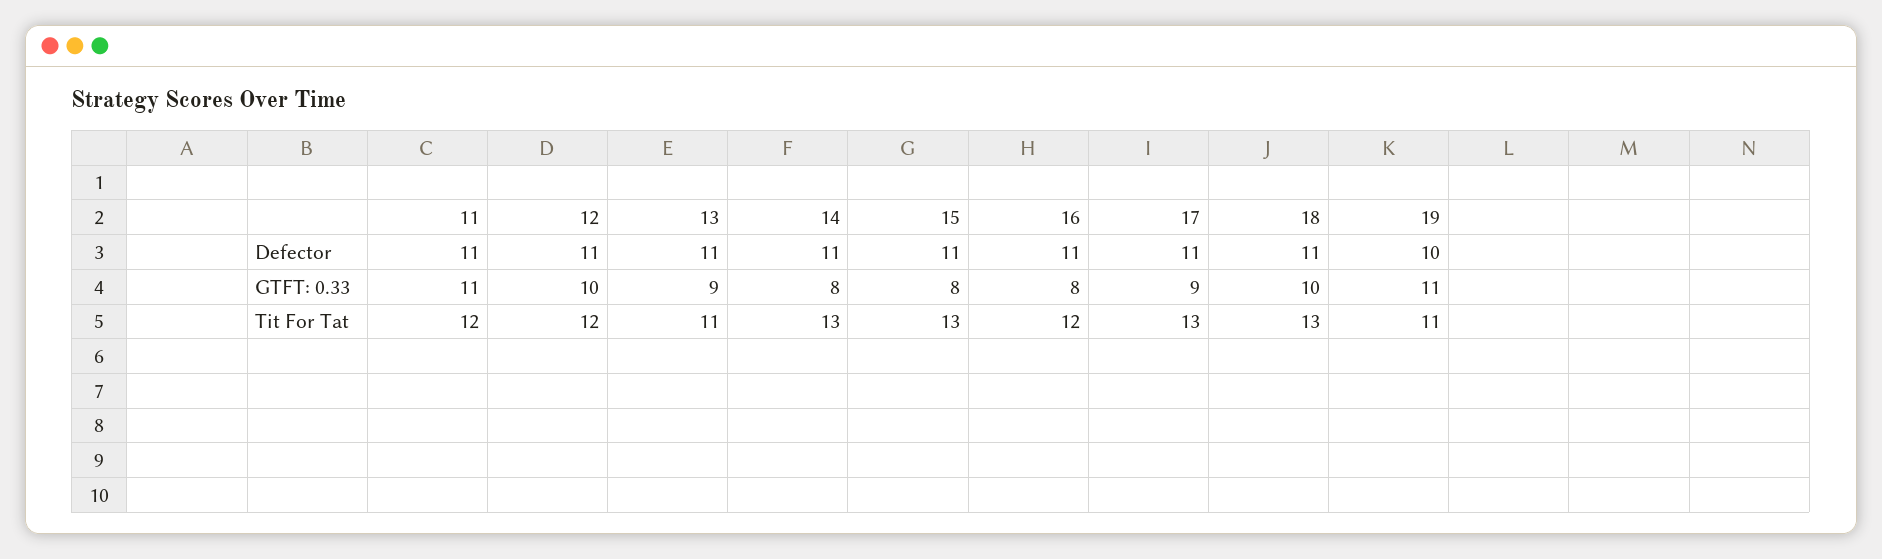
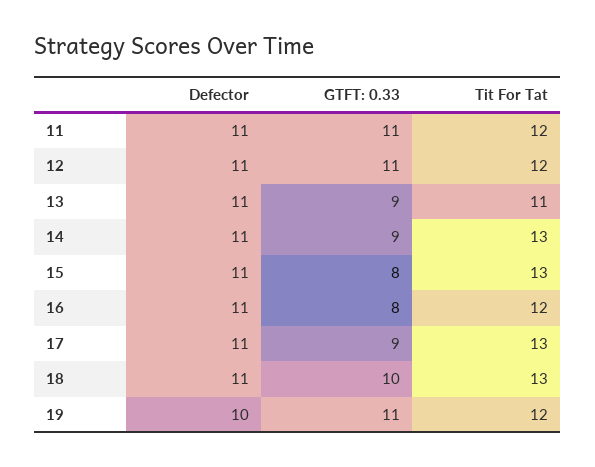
12, GTFT: 0.33: 10 -> 11
14, GTFT: 0.33: 8 -> 9
19, Tit For Tat: 11 -> 12

